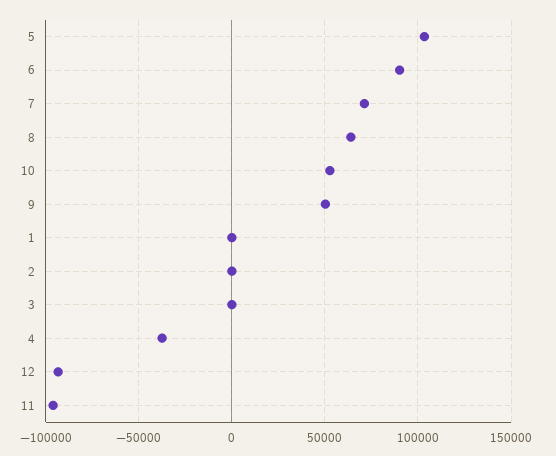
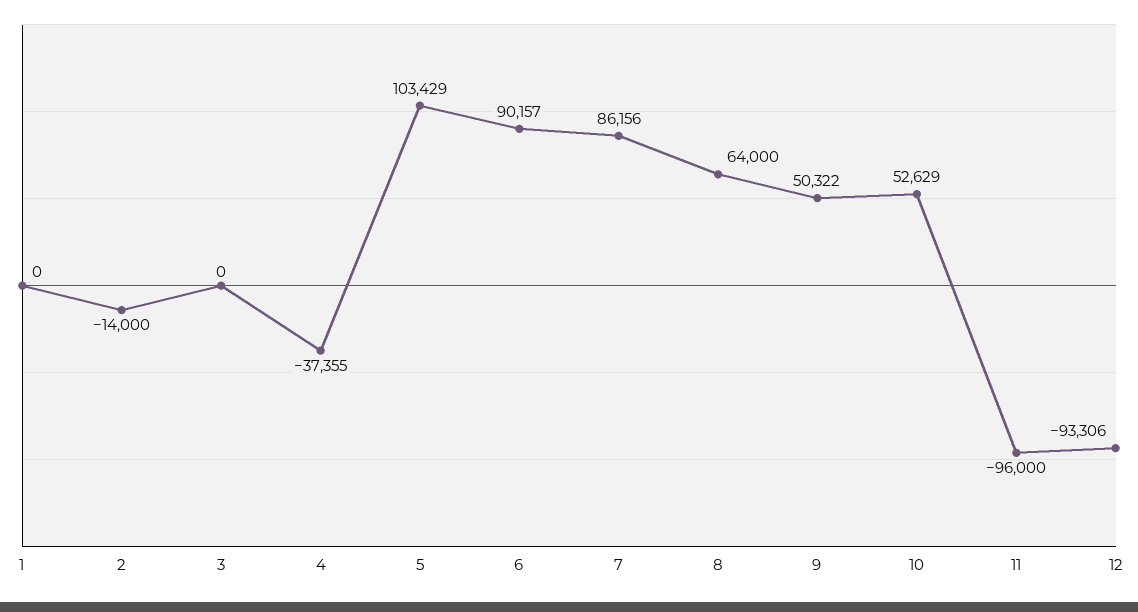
7: 70000 -> 86156
2: 0 -> -14000

